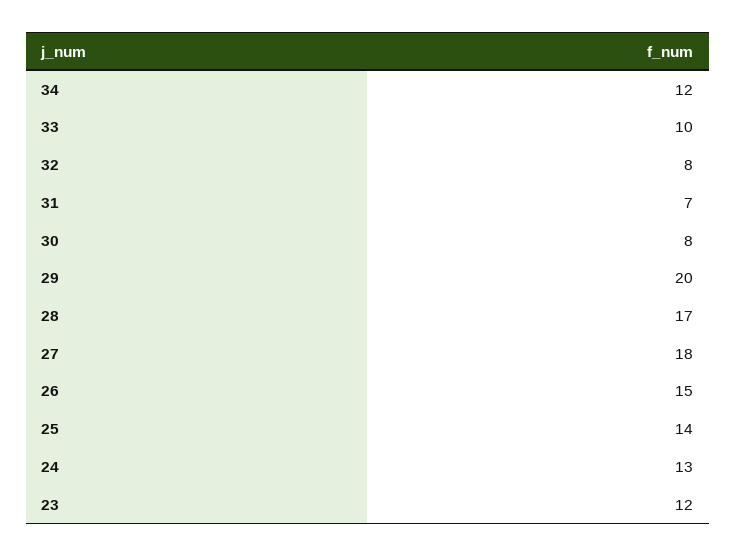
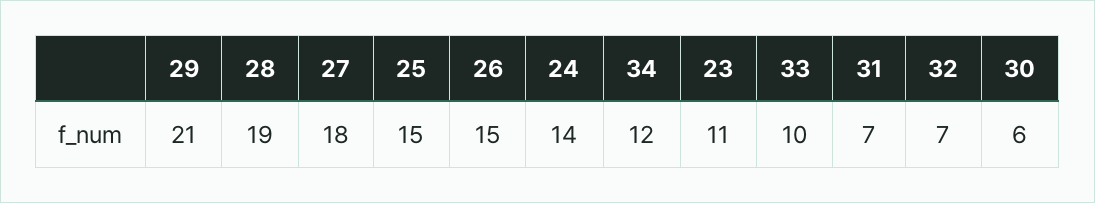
32: 8 -> 7
30: 8 -> 6
29: 20 -> 21
28: 17 -> 19
25: 14 -> 15
24: 13 -> 14
23: 12 -> 11

